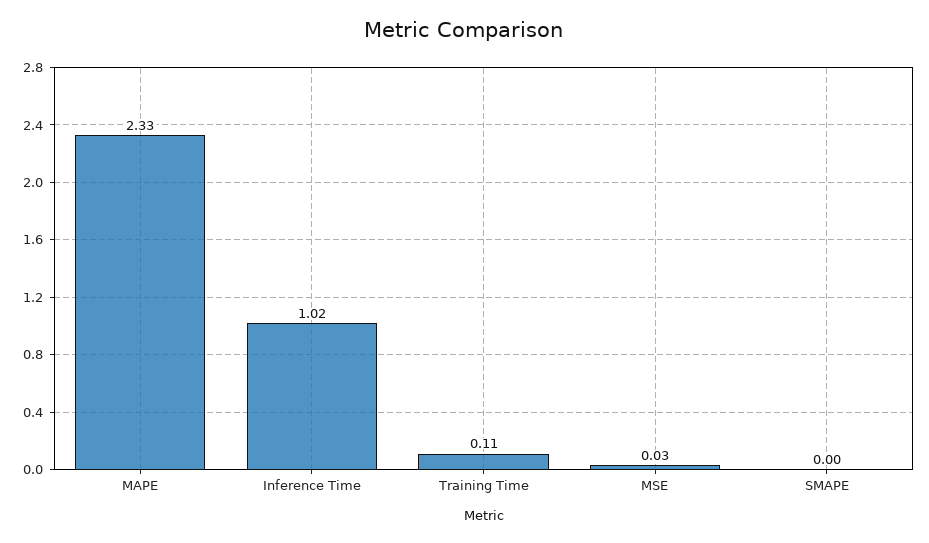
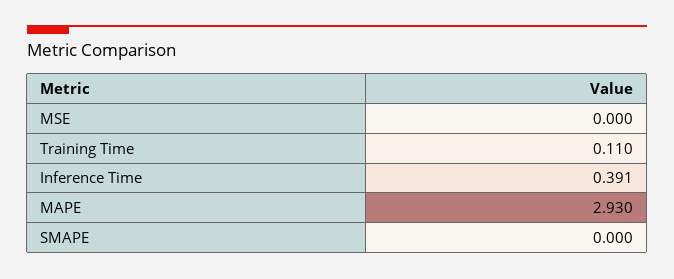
MAPE: 2.33 -> 2.93
Inference Time: 1.02 -> 0.391
MSE: 0.03 -> 0

